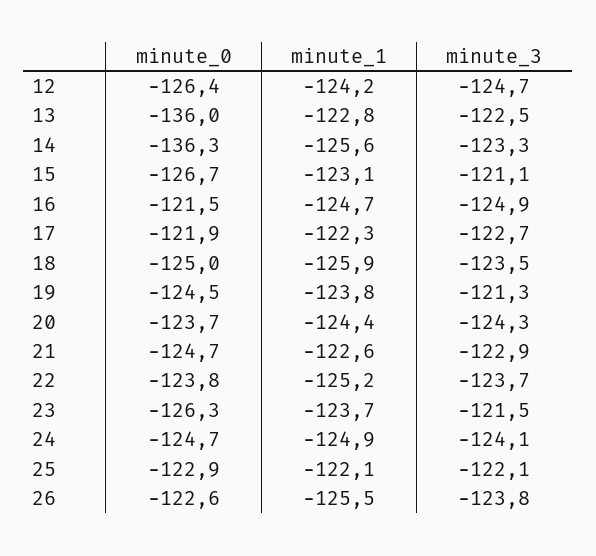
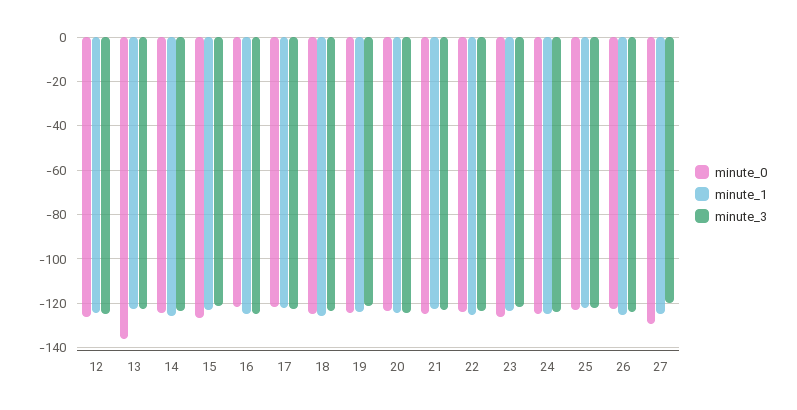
minute_0, 14: -136.3 -> -125
minute_0, 27: none -> -130
minute_1, 27: none -> -125
minute_3, 27: none -> -120

